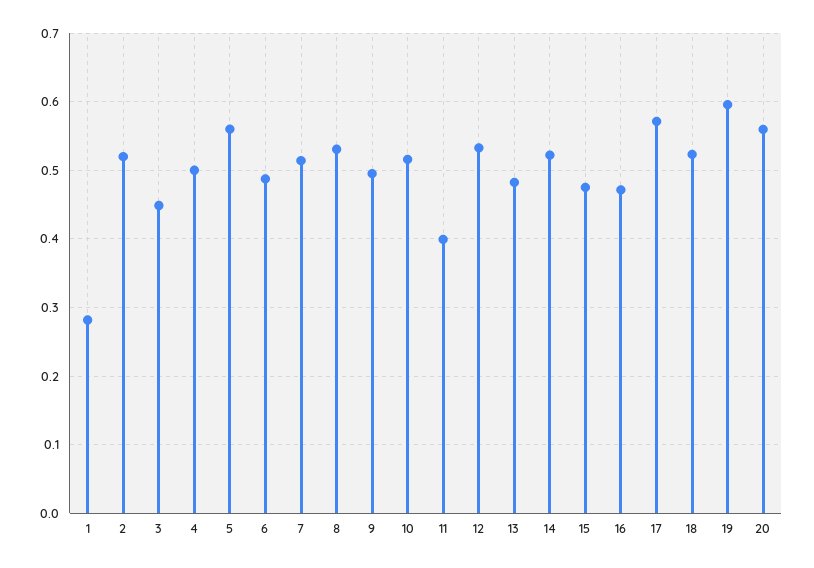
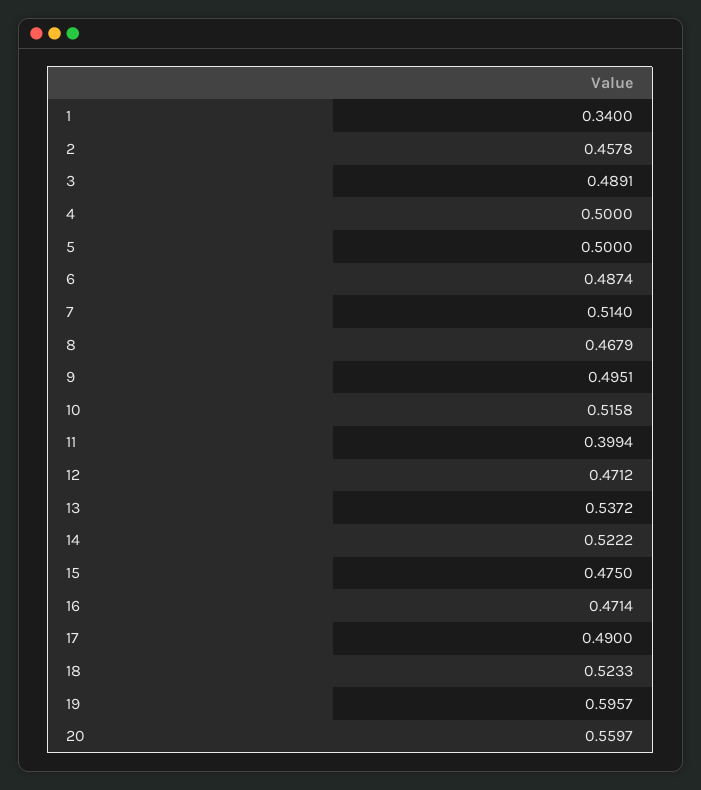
1: 0.28 -> 0.34
2: 0.52 -> 0.4578
3: 0.45 -> 0.4891
5: 0.56 -> 0.5
8: 0.53 -> 0.4679
12: 0.53 -> 0.4712
13: 0.48 -> 0.5372
17: 0.57 -> 0.49

